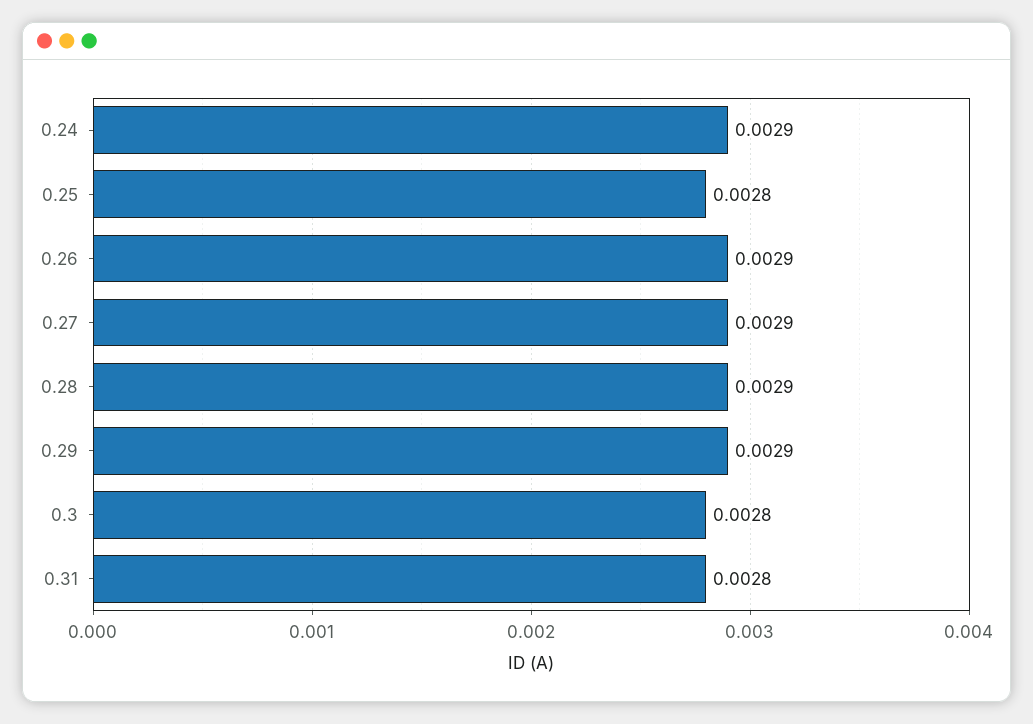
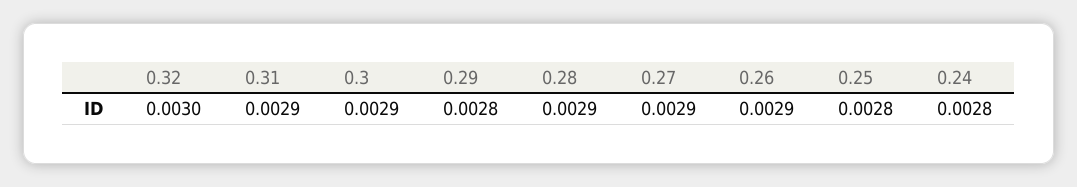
0.24: 0.0029 -> 0.0028
0.29: 0.0029 -> 0.0028
0.3: 0.0028 -> 0.0029
0.31: 0.0028 -> 0.0029
0.32: none -> 0.003

